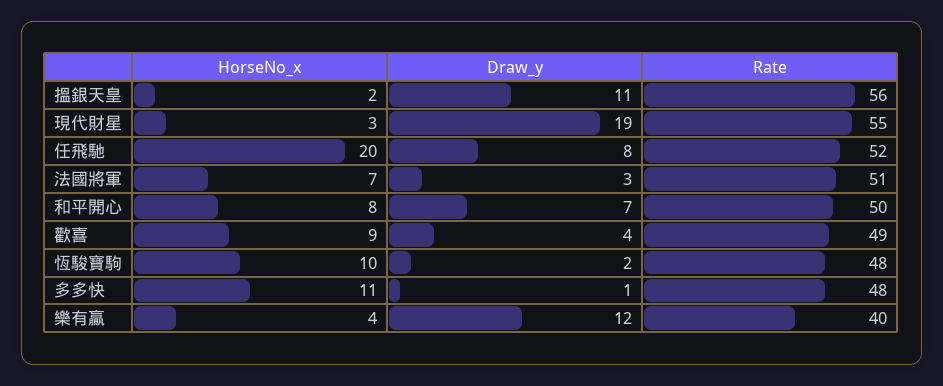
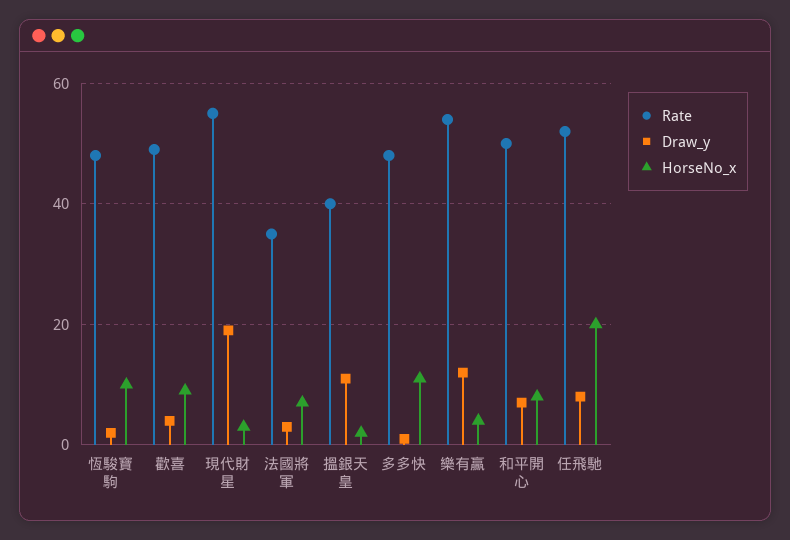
Rate, 搵銀天皇: 56 -> 40
Rate, 法國將軍: 51 -> 35
Rate, 樂有贏: 40 -> 55

